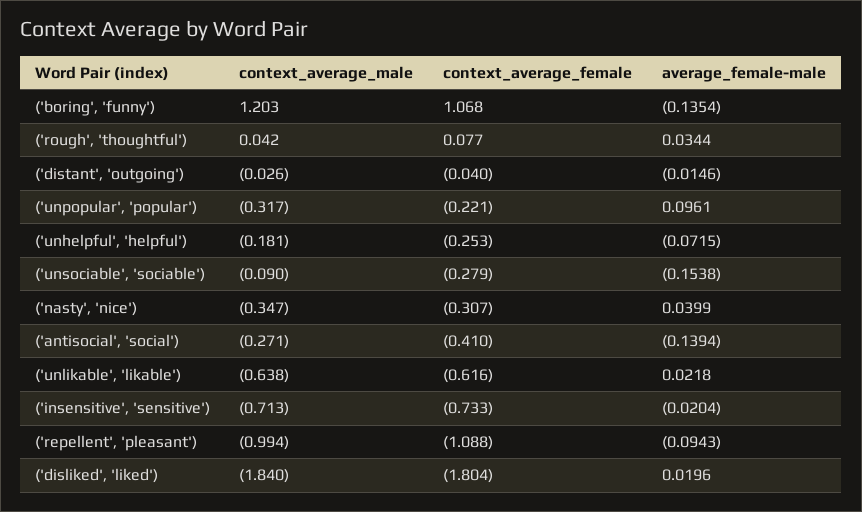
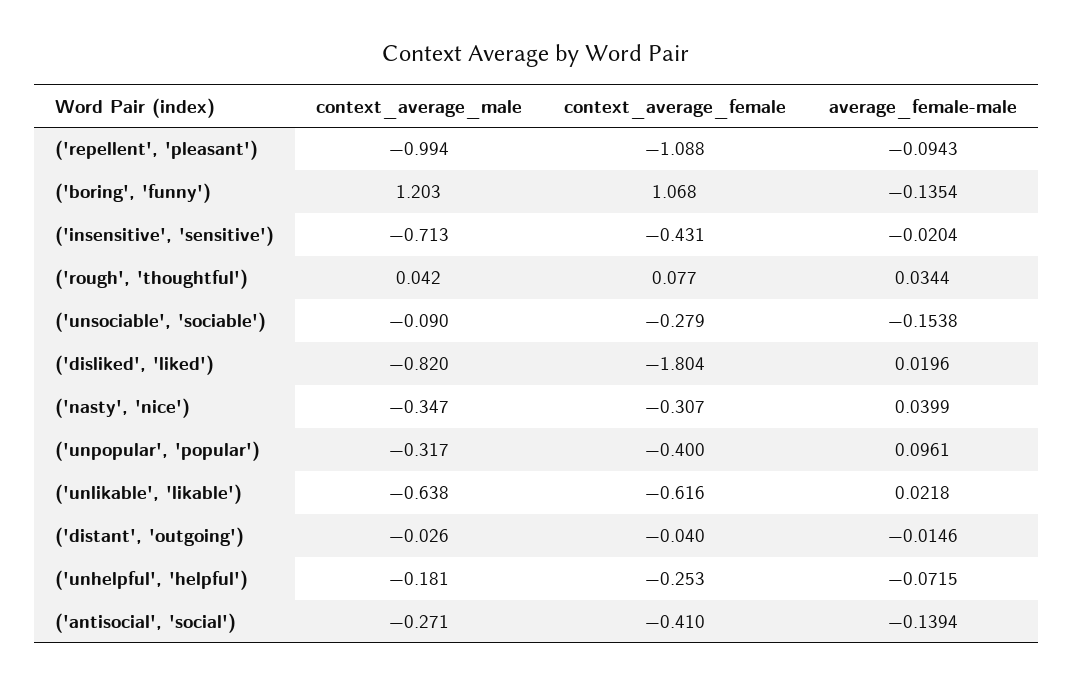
context_average_female, ('unpopular', 'popular'): -0.221 -> -0.4
context_average_female, ('insensitive', 'sensitive'): -0.733 -> -0.431
context_average_male, ('disliked', 'liked'): -1.84 -> -0.82

